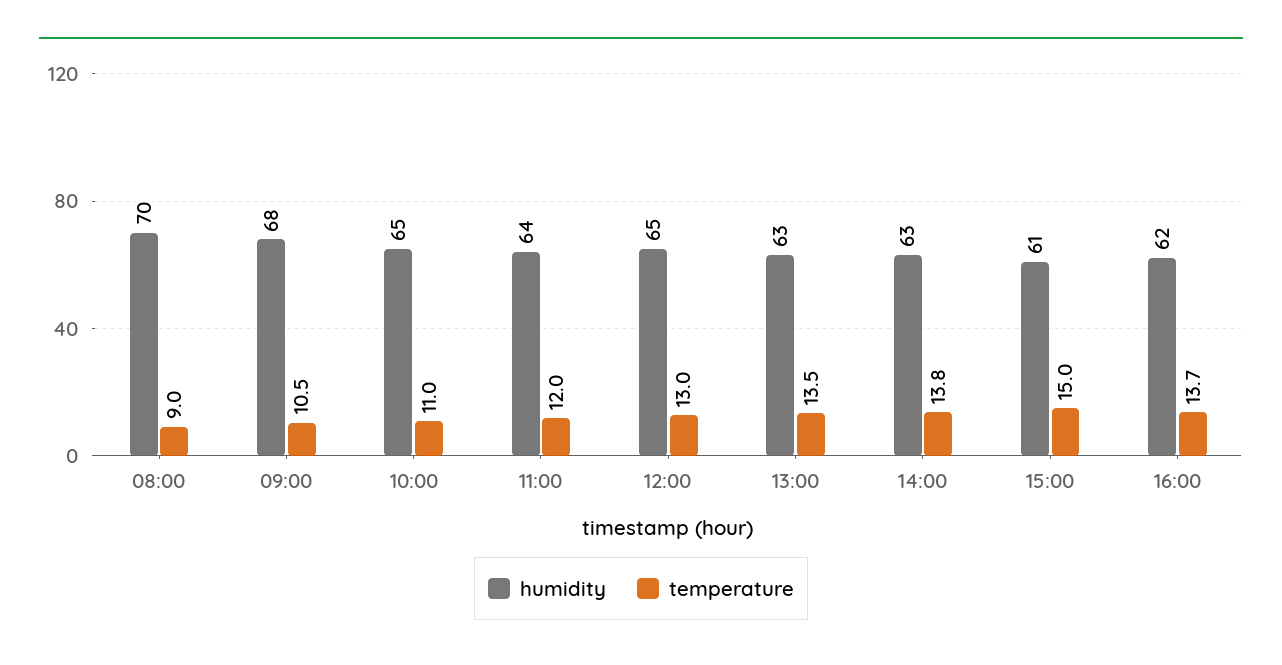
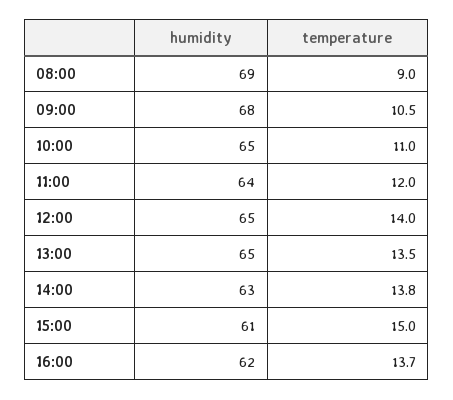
humidity, 08:00: 70 -> 69
temperature, 12:00: 13 -> 14
humidity, 13:00: 63 -> 65

